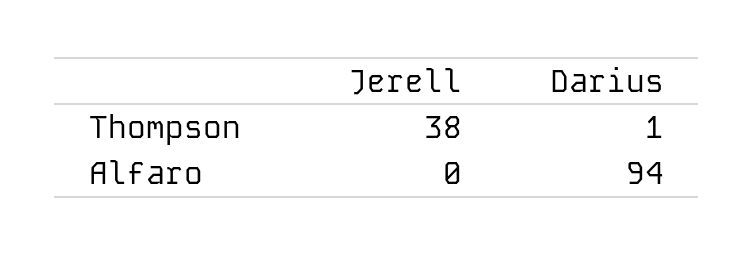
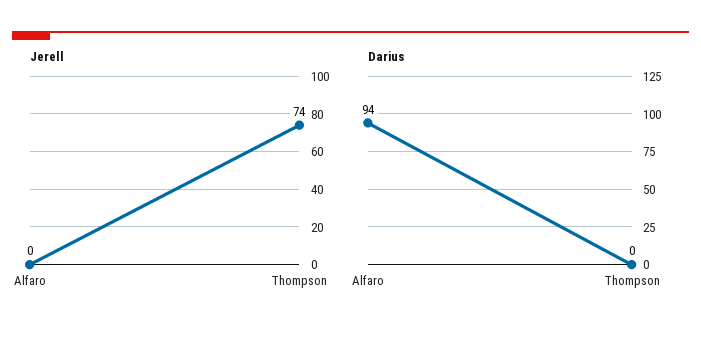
Jerell, Thompson: 38 -> 74
Darius, Thompson: 1 -> 0

